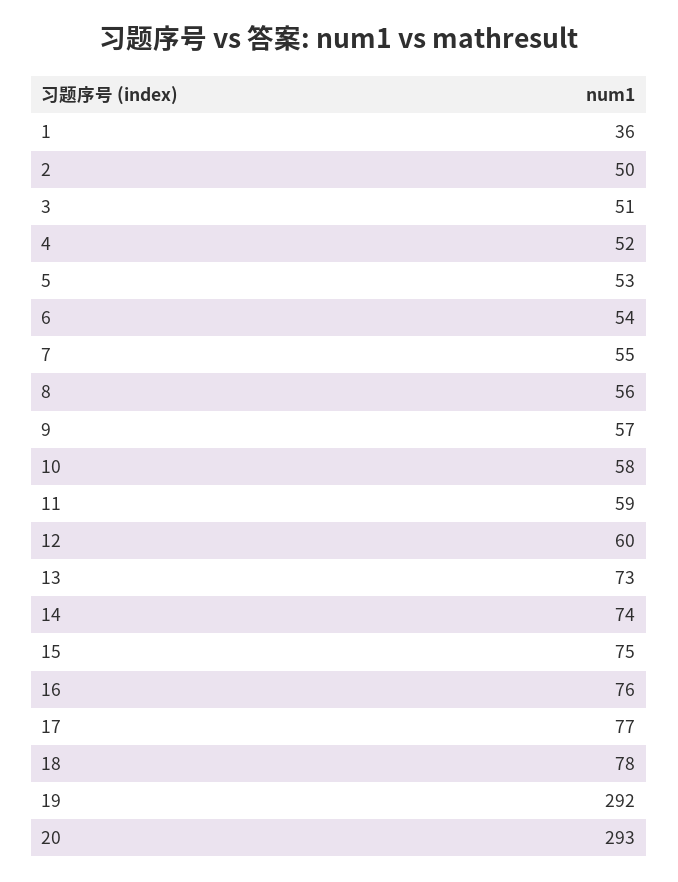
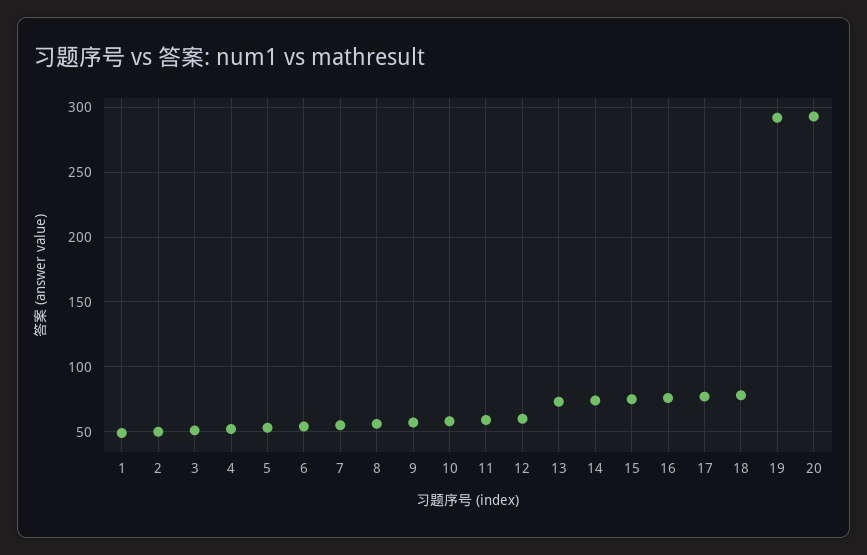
1: 36 -> 50

